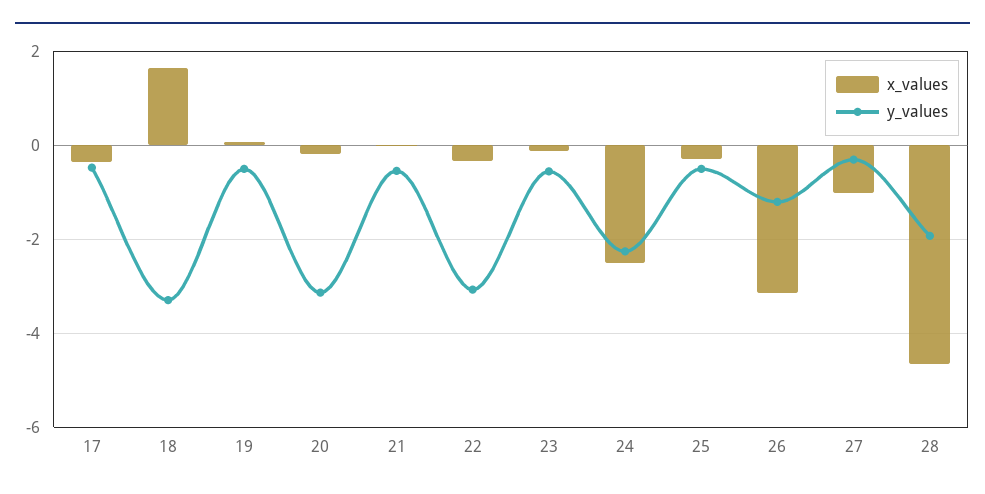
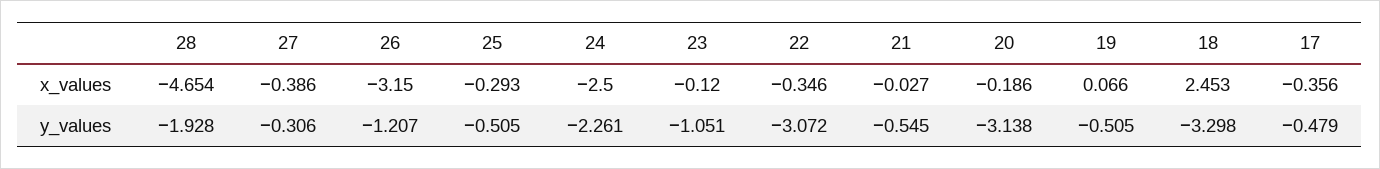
x_values, 18: 1.6 -> 2.453
y_values, 23: -0.6 -> -1.051
x_values, 27: -1 -> -0.386

